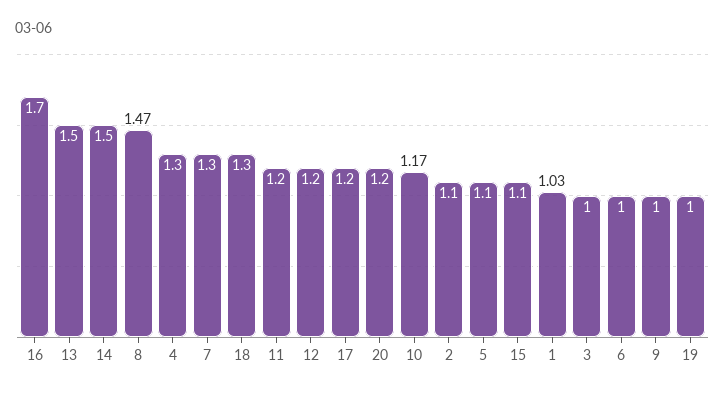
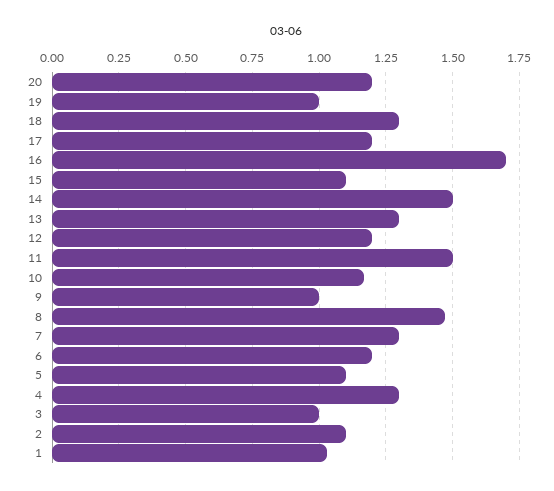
13: 1.5 -> 1.3
11: 1.2 -> 1.5
6: 1 -> 1.2

